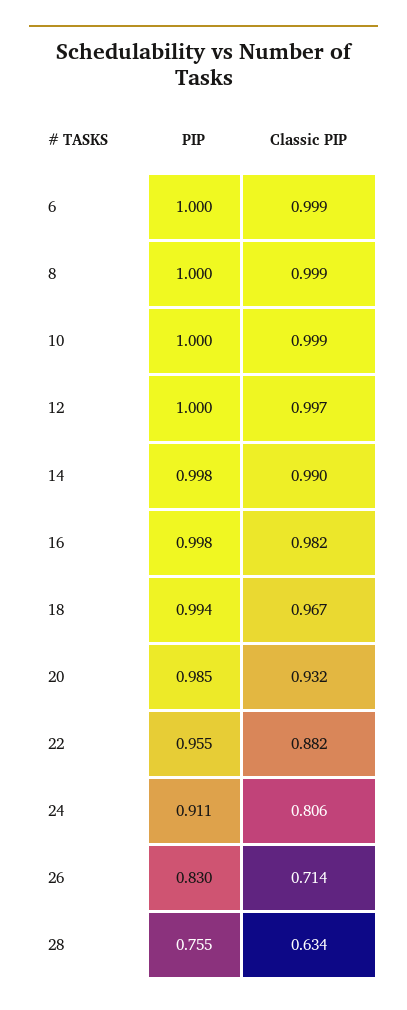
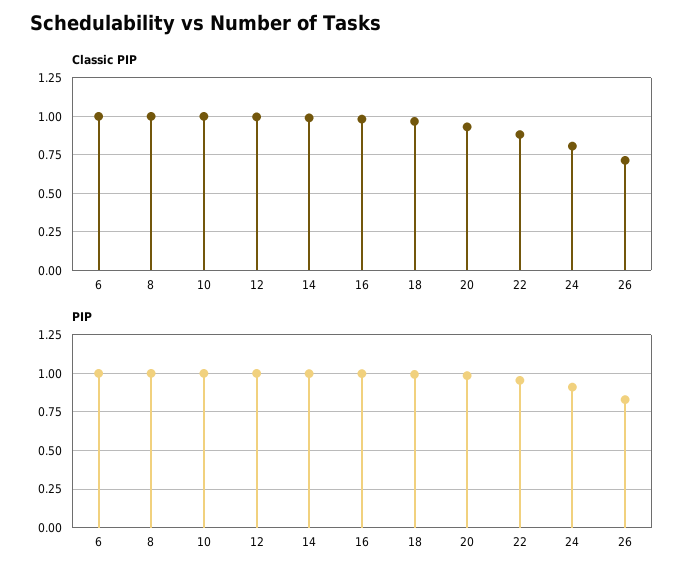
PIP, 28: 0.755 -> none
Classic PIP, 28: 0.634 -> none

